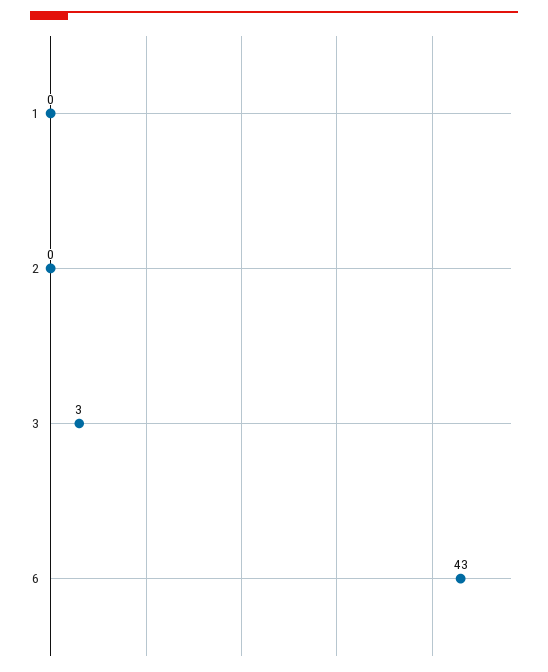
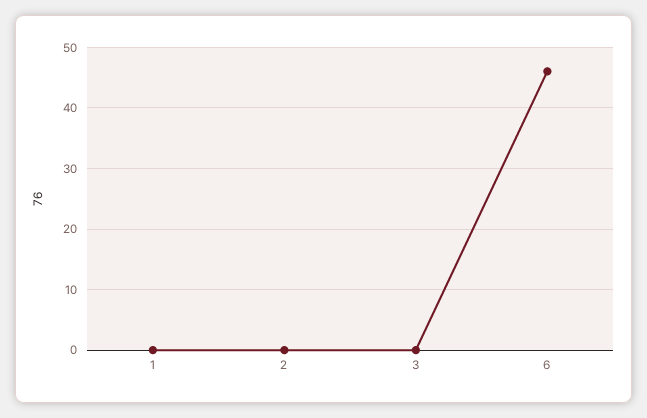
3: 3 -> 0
6: 43 -> 46

